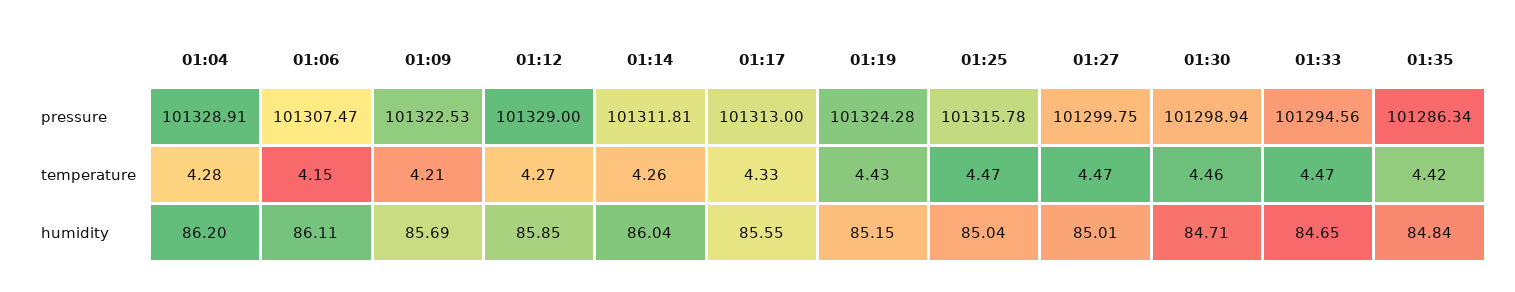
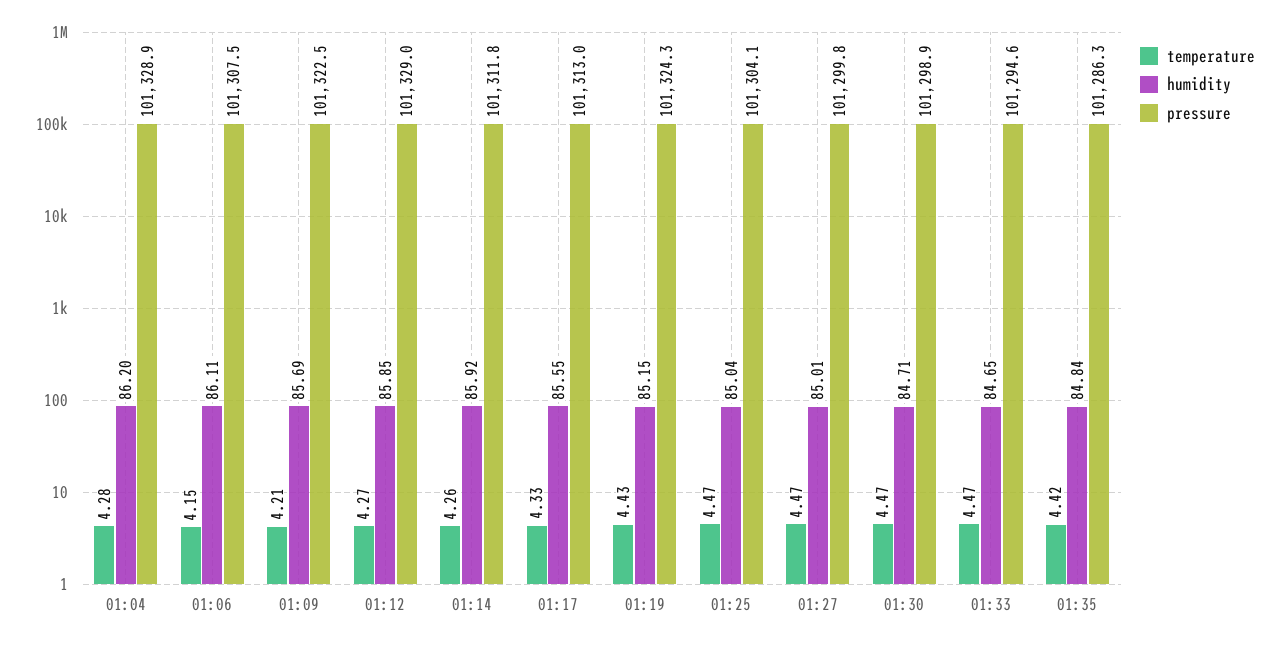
pressure, 01:25: 101315.78 -> 101304.1
temperature, 01:30: 4.46 -> 4.47
humidity, 01:14: 86.04 -> 85.92

